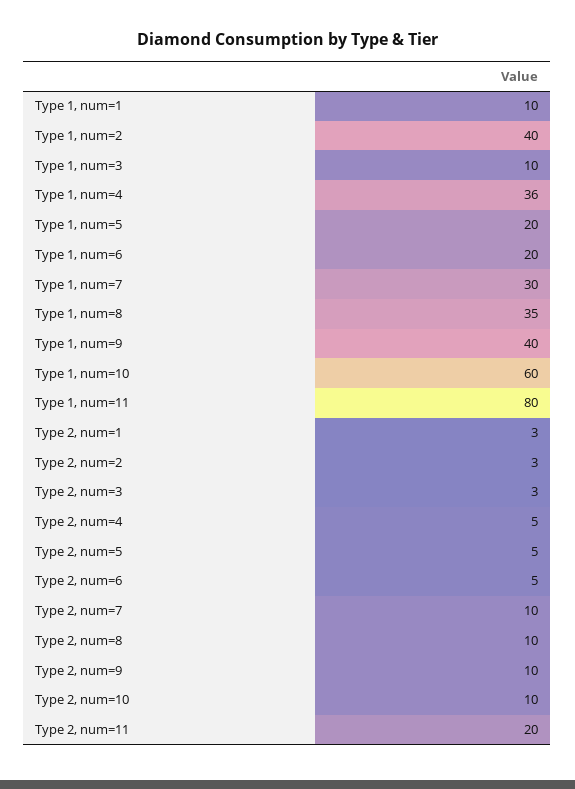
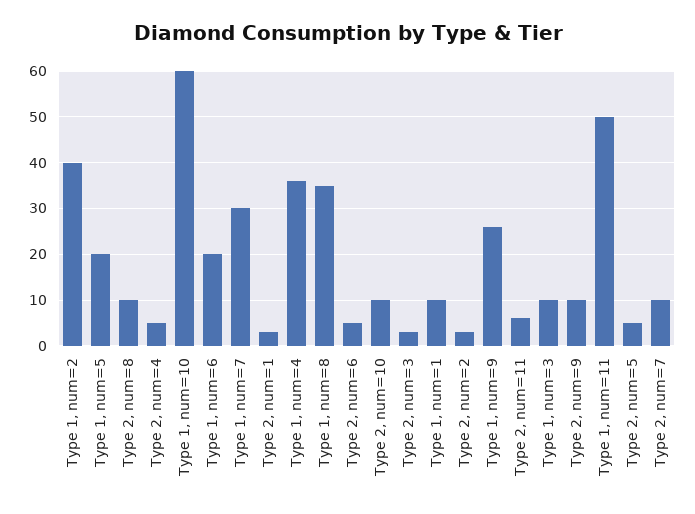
Type 1, num=9: 40 -> 25
Type 1, num=11: 80 -> 50
Type 2, num=11: 20 -> 5

